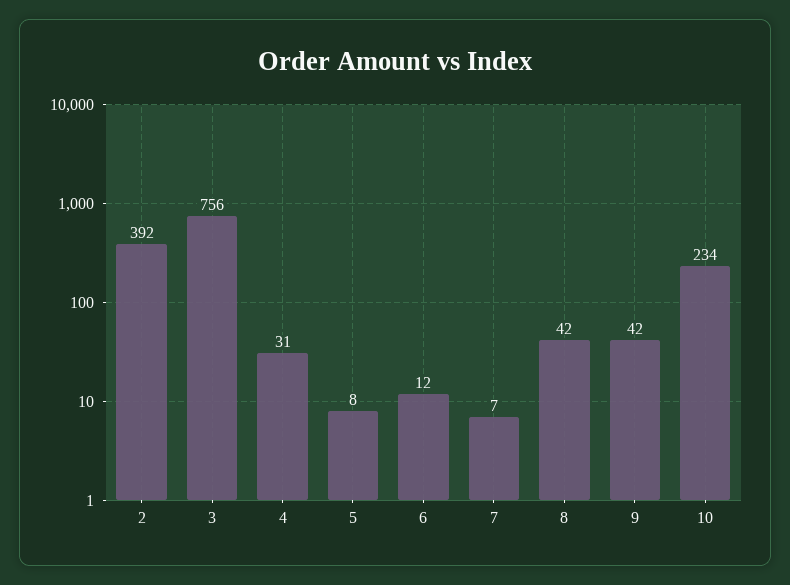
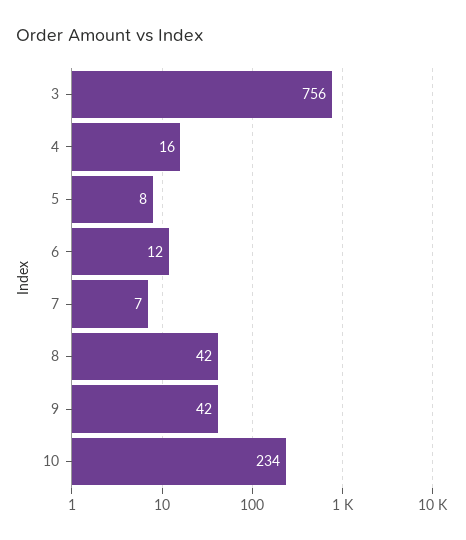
2: 392 -> none
4: 31 -> 16

